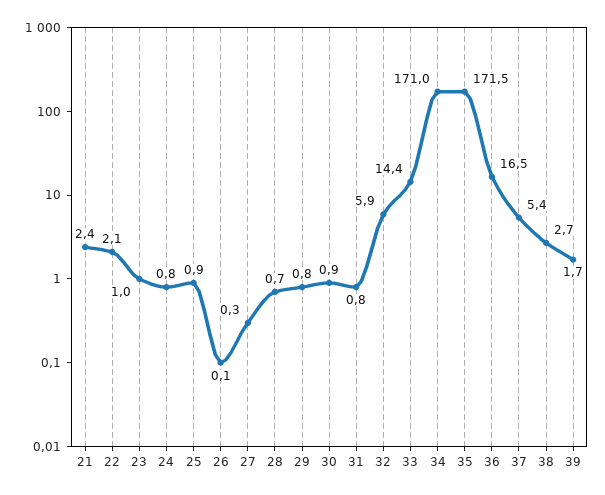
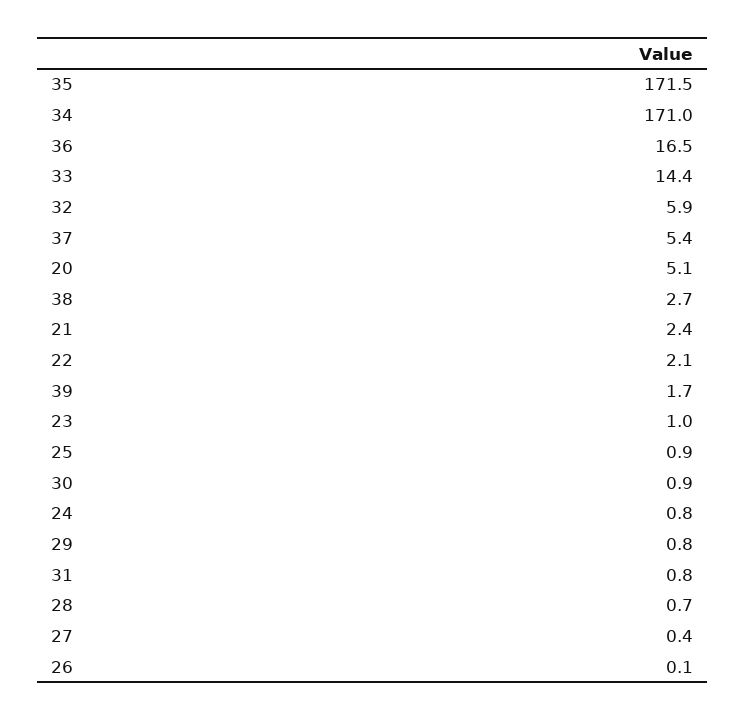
27: 0.3 -> 0.4
20: none -> 5.1

